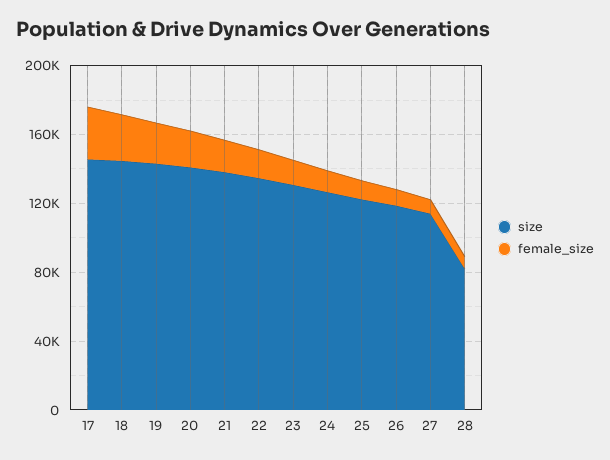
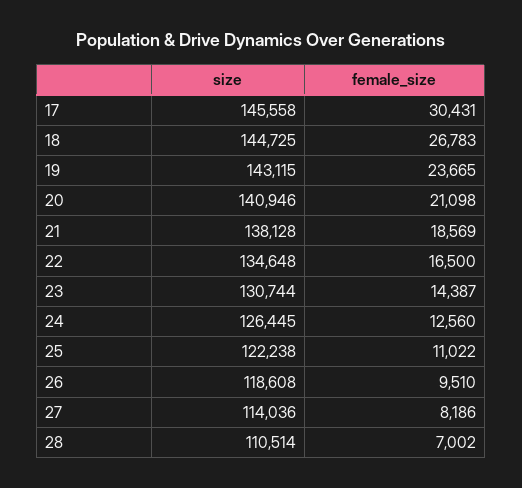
size, 28: 80000 -> 110514

